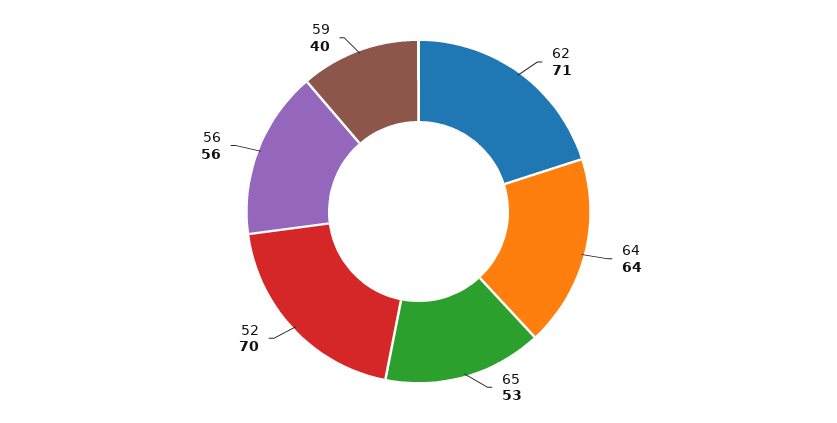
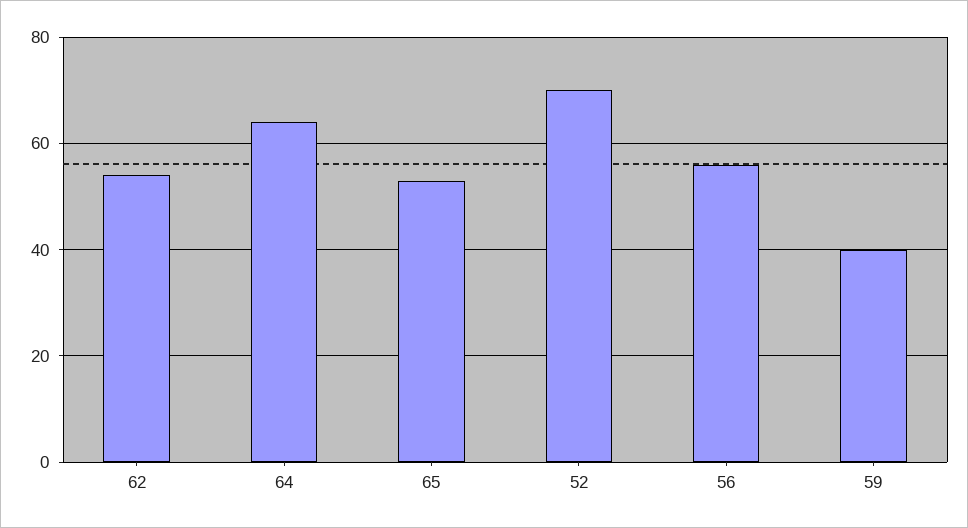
62: 71 -> 55

